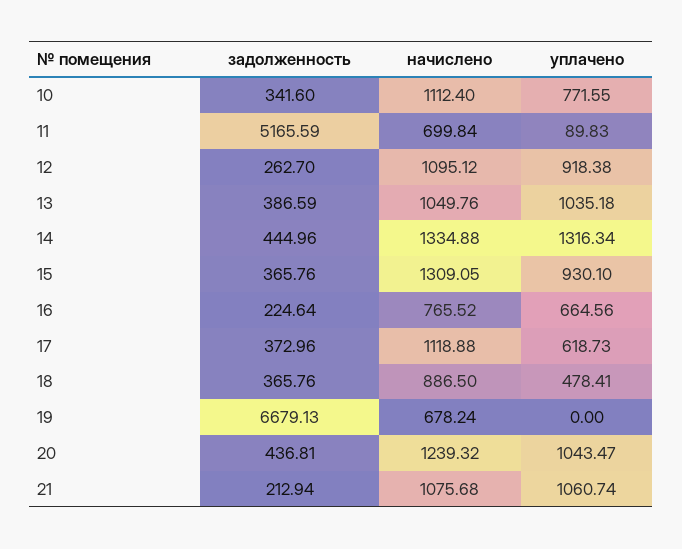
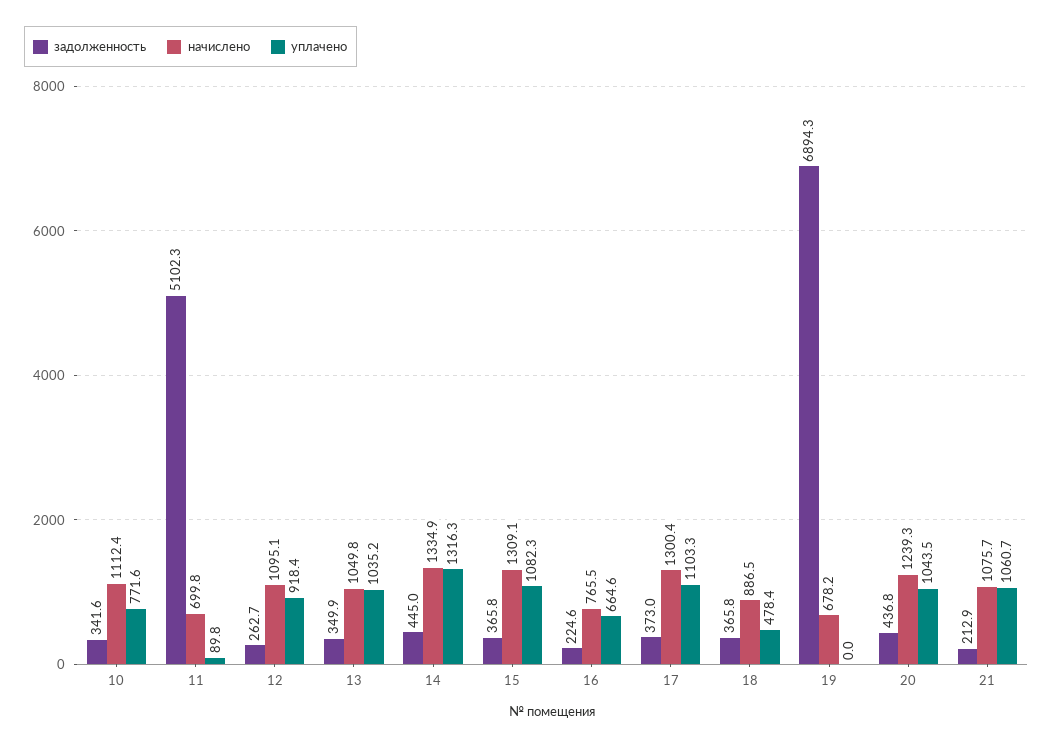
задолженность, 11: 5165.59 -> 5102.3
задолженность, 13: 386.59 -> 349.9
уплачено, 15: 930.1 -> 1082.3
начислено, 17: 1118.88 -> 1300.4
уплачено, 17: 618.73 -> 1103.3
задолженность, 19: 6679.13 -> 6894.3

